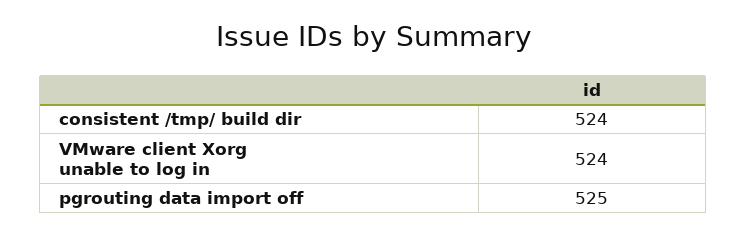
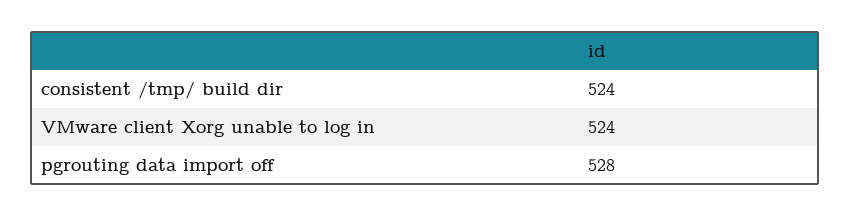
pgrouting data import off: 525 -> 528

